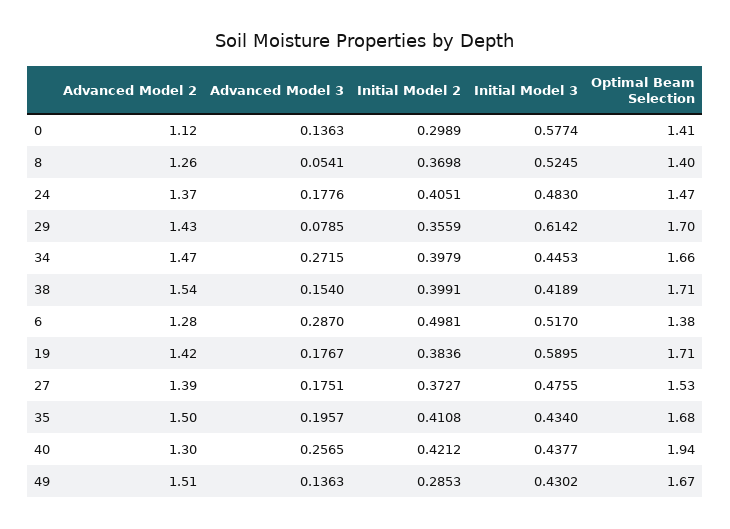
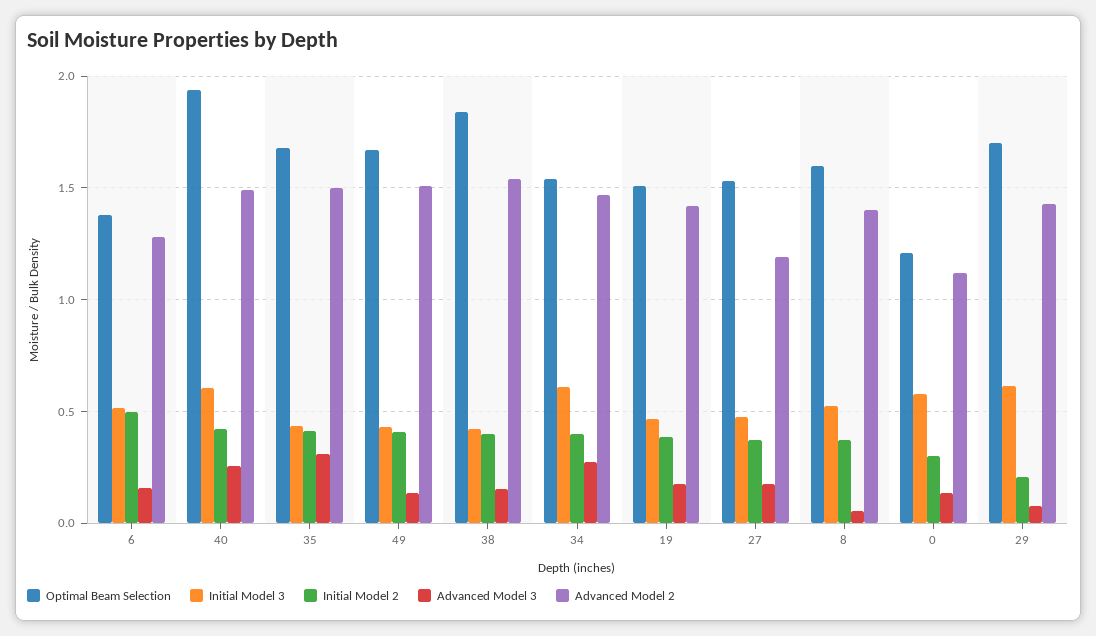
Optimal Beam Selection, 0: 1.41 -> 1.2
Advanced Model 2, 8: 1.26 -> 1.4
Optimal Beam Selection, 8: 1.4 -> 1.6
Advanced Model 2, 24: 1.37 -> none
Advanced Model 3, 24: 0.1776 -> none
Initial Model 2, 24: 0.4051 -> none
Initial Model 3, 24: 0.483 -> none
Optimal Beam Selection, 24: 1.47 -> none
Initial Model 2, 29: 0.3559 -> 0.2
Initial Model 3, 34: 0.4453 -> 0.6
Optimal Beam Selection, 34: 1.66 -> 1.55
Optimal Beam Selection, 38: 1.71 -> 1.85
Advanced Model 3, 6: 0.287 -> 0.15
Initial Model 3, 19: 0.5895 -> 0.45
Optimal Beam Selection, 19: 1.71 -> 1.5
Advanced Model 2, 27: 1.39 -> 1.2
Advanced Model 3, 35: 0.1957 -> 0.3
Advanced Model 2, 40: 1.3 -> 1.5
Initial Model 3, 40: 0.4377 -> 0.6
Initial Model 2, 49: 0.2853 -> 0.4

